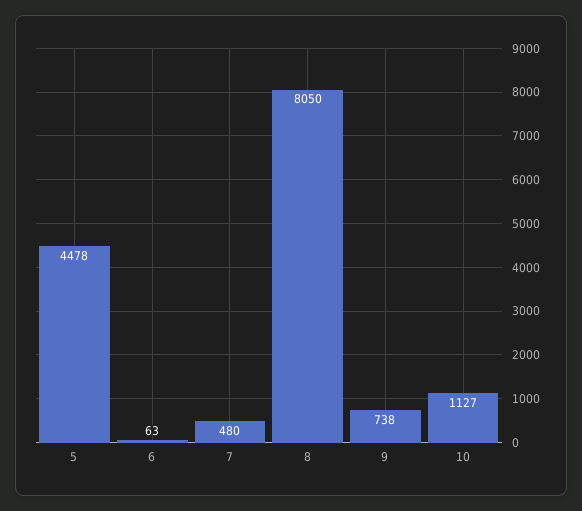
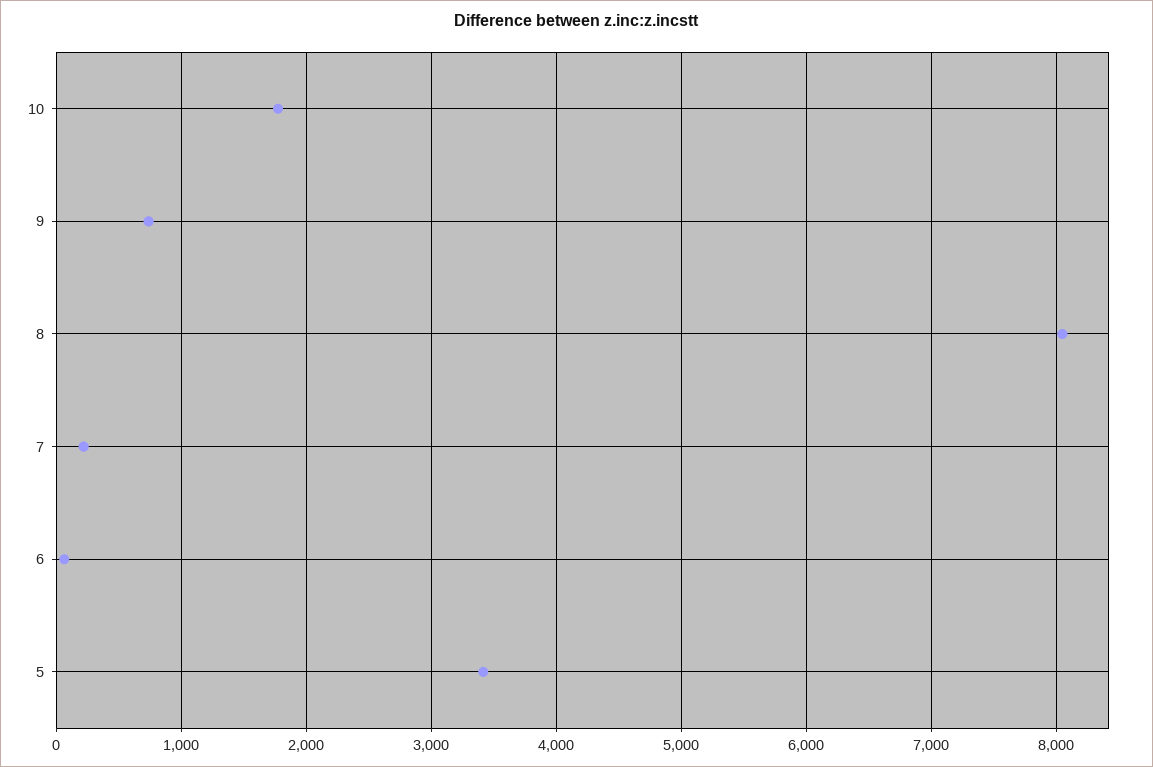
5: 4478 -> 3400
7: 480 -> 200
10: 1127 -> 1800

